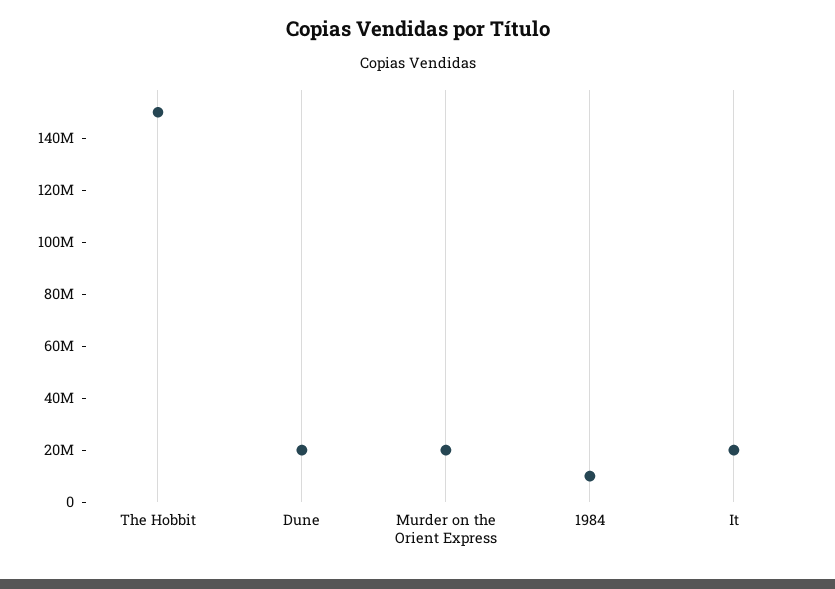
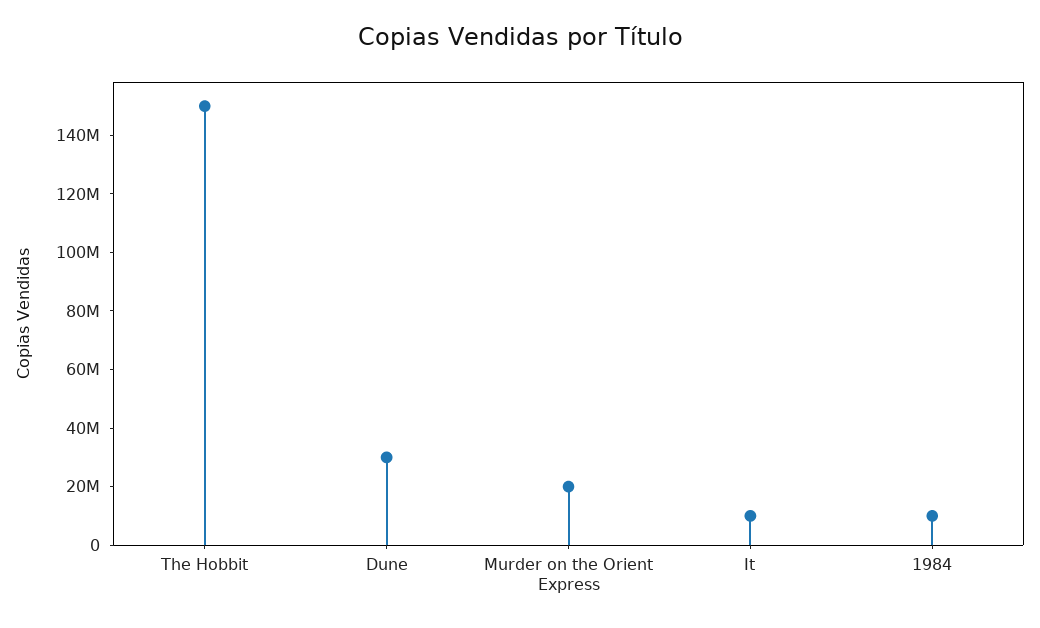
Dune: 20000000 -> 30000000
It: 20000000 -> 10000000

